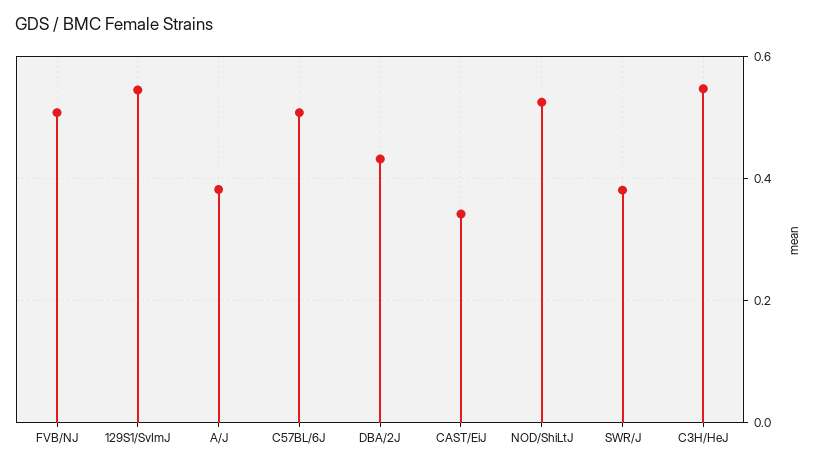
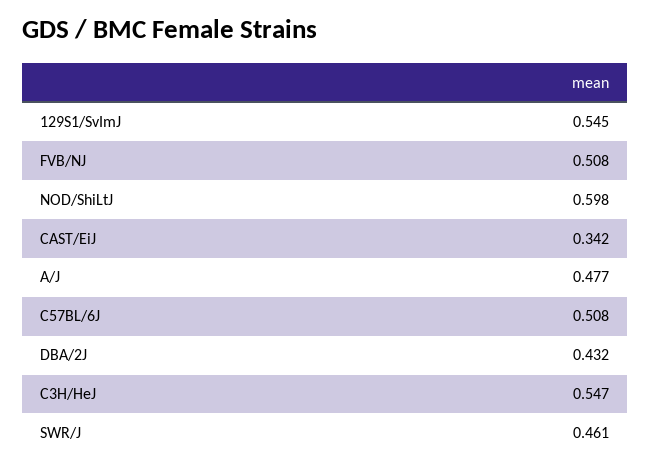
A/J: 0.38 -> 0.477
NOD/ShiLtJ: 0.52 -> 0.598
SWR/J: 0.38 -> 0.461

